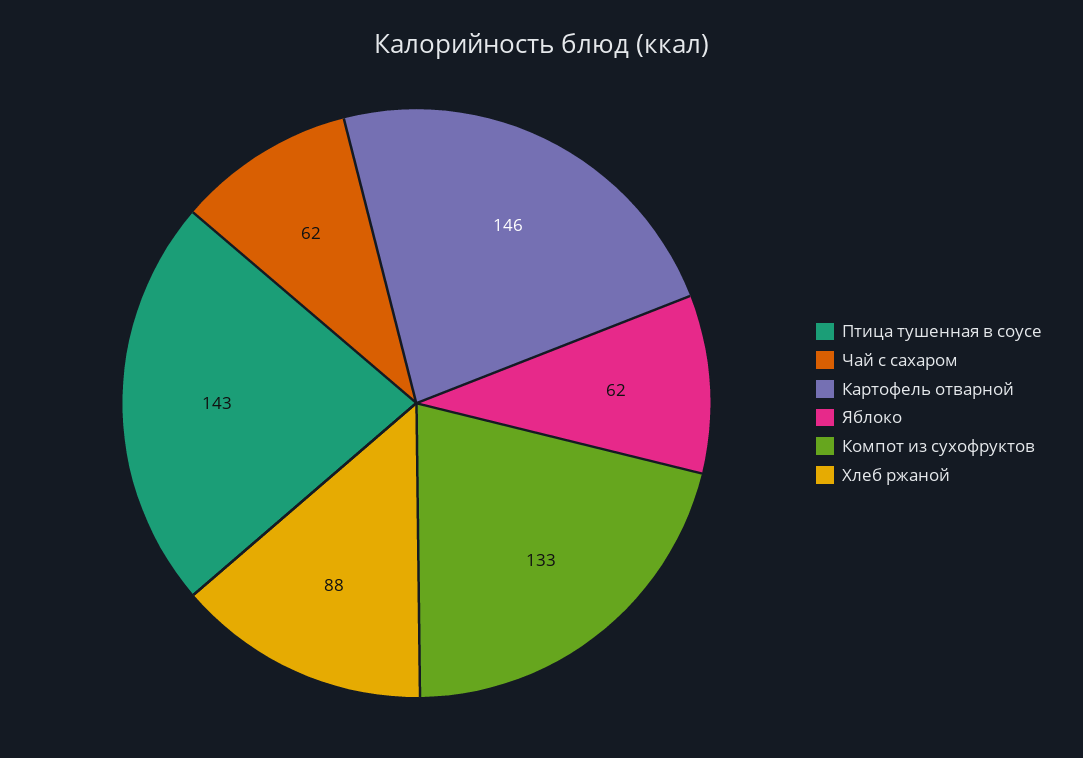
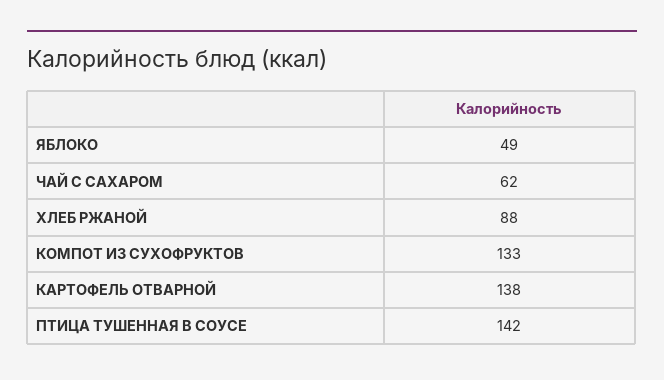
Птица тушенная в соусе: 143 -> 142
Картофель отварной: 146 -> 138
Яблоко: 62 -> 49

